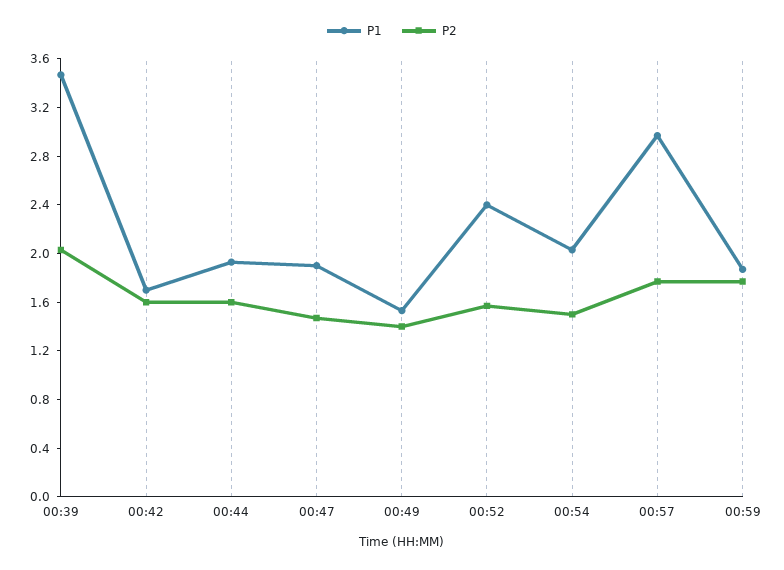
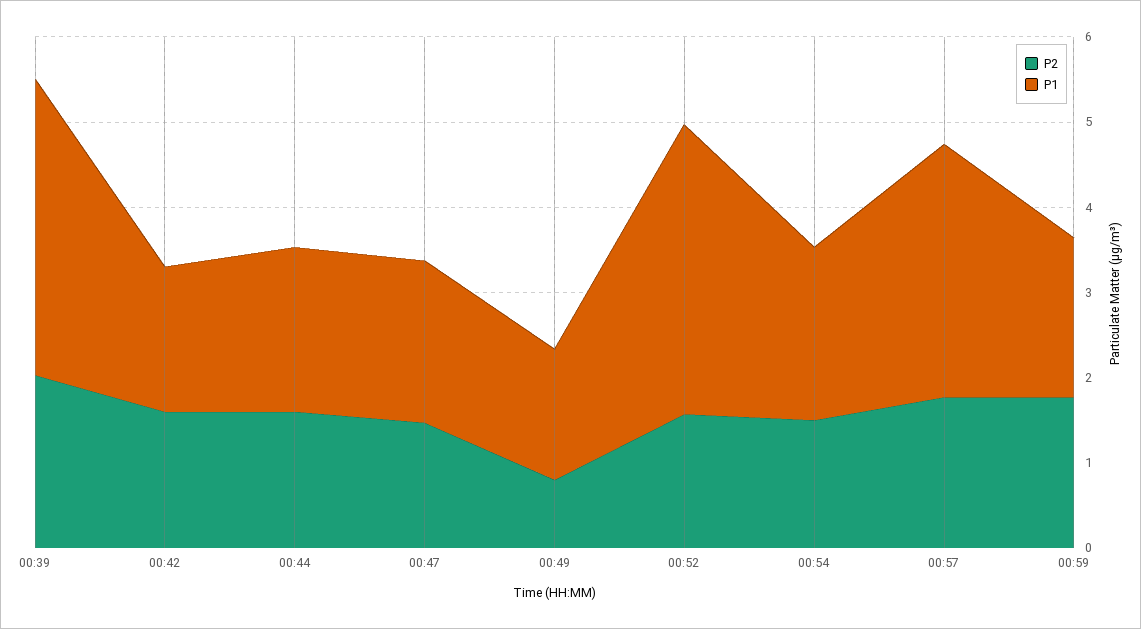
P2, 00:49: 1.4 -> 0.8
P1, 00:52: 2.4 -> 3.4

